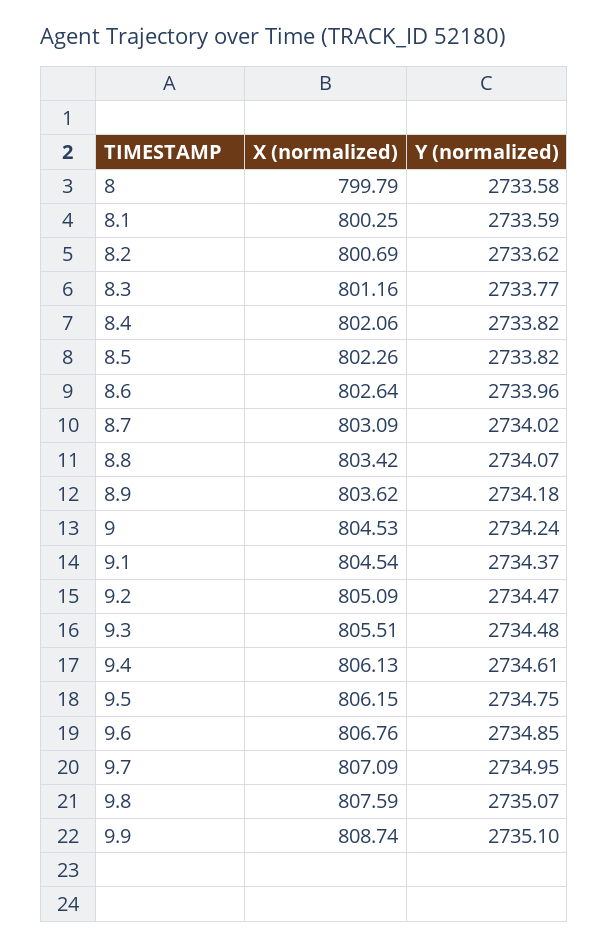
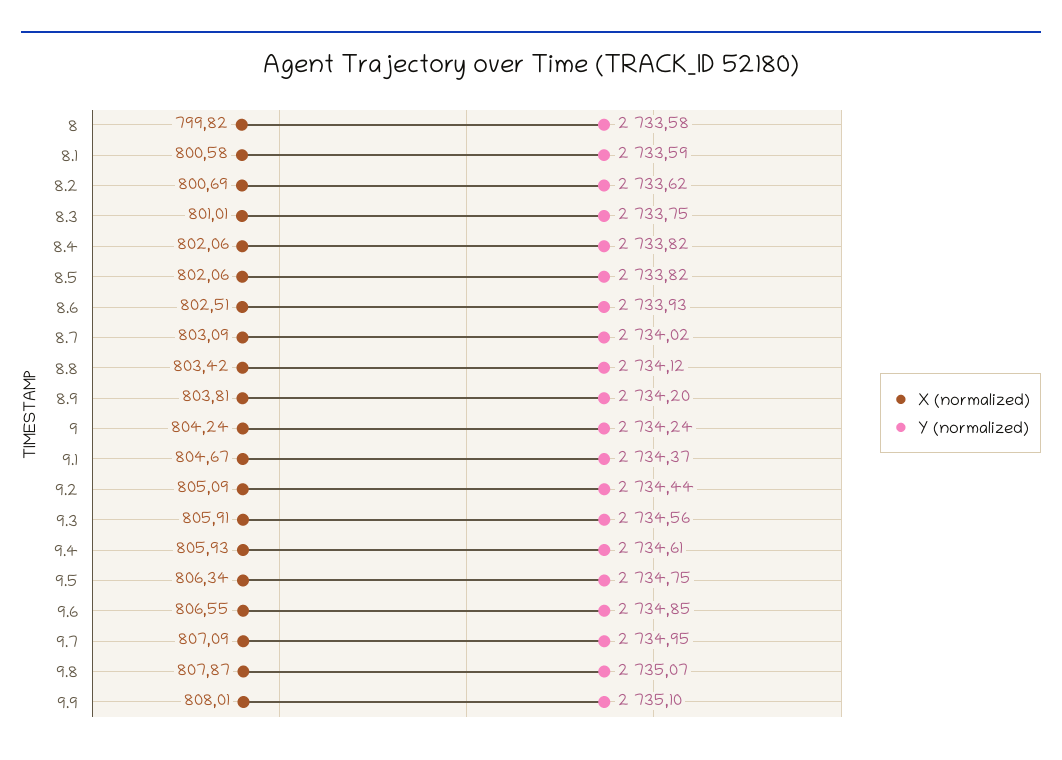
X (normalized), 8: 799.79 -> 799.82
X (normalized), 8.1: 800.25 -> 800.58
X (normalized), 8.3: 801.16 -> 801.01
Y (normalized), 8.3: 2733.77 -> 2733.75
X (normalized), 8.5: 802.26 -> 802.06
X (normalized), 8.6: 802.64 -> 802.51
Y (normalized), 8.6: 2733.96 -> 2733.93
Y (normalized), 8.8: 2734.07 -> 2734.12
X (normalized), 8.9: 803.62 -> 803.81
Y (normalized), 8.9: 2734.18 -> 2734.2
X (normalized), 9: 804.53 -> 804.24
X (normalized), 9.1: 804.54 -> 804.67
Y (normalized), 9.2: 2734.47 -> 2734.44
X (normalized), 9.3: 805.51 -> 805.91
Y (normalized), 9.3: 2734.48 -> 2734.56
X (normalized), 9.4: 806.13 -> 805.93
X (normalized), 9.5: 806.15 -> 806.34
X (normalized), 9.6: 806.76 -> 806.55
X (normalized), 9.8: 807.59 -> 807.87
X (normalized), 9.9: 808.74 -> 808.01

